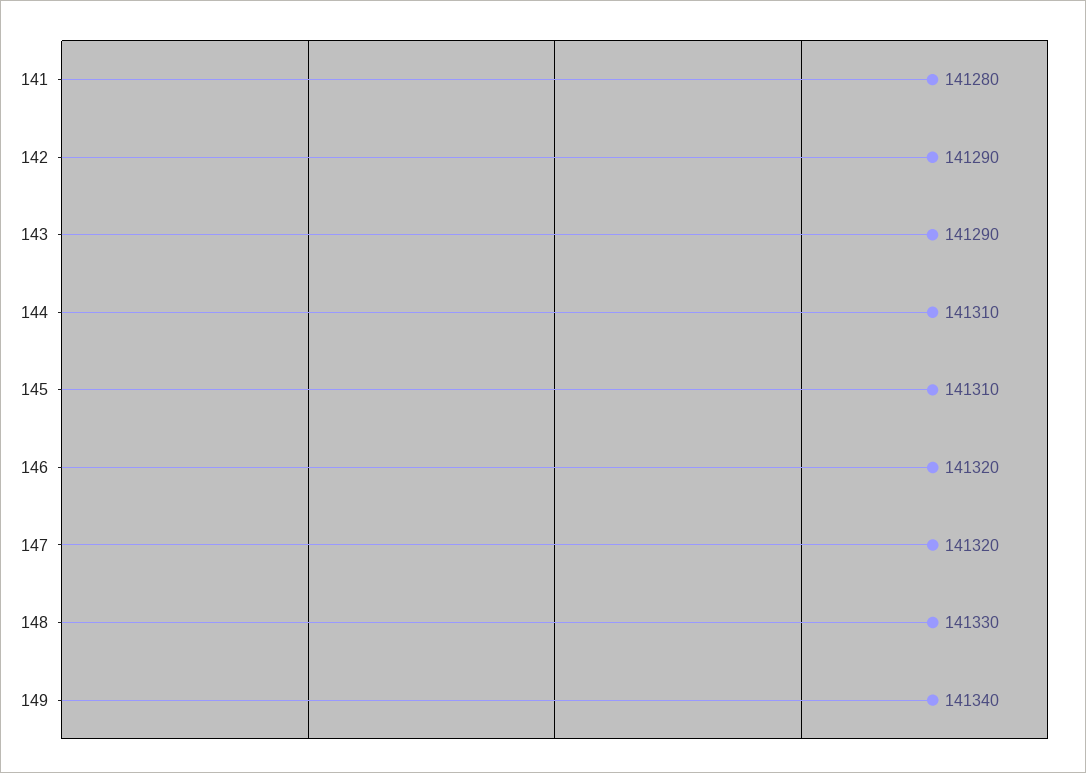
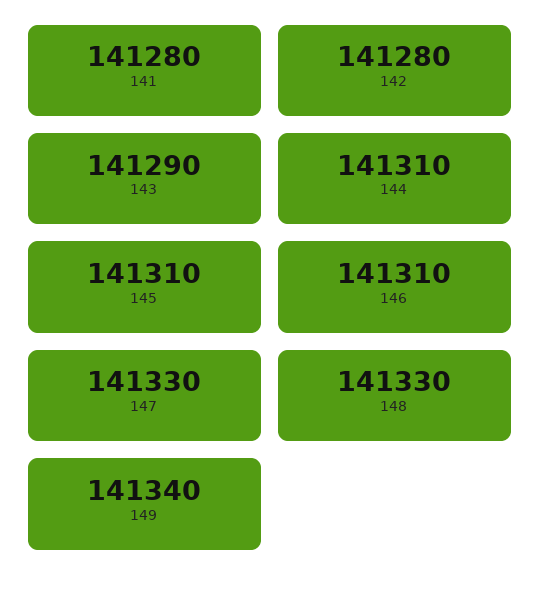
142: 141290 -> 141280
146: 141320 -> 141310
147: 141320 -> 141330

